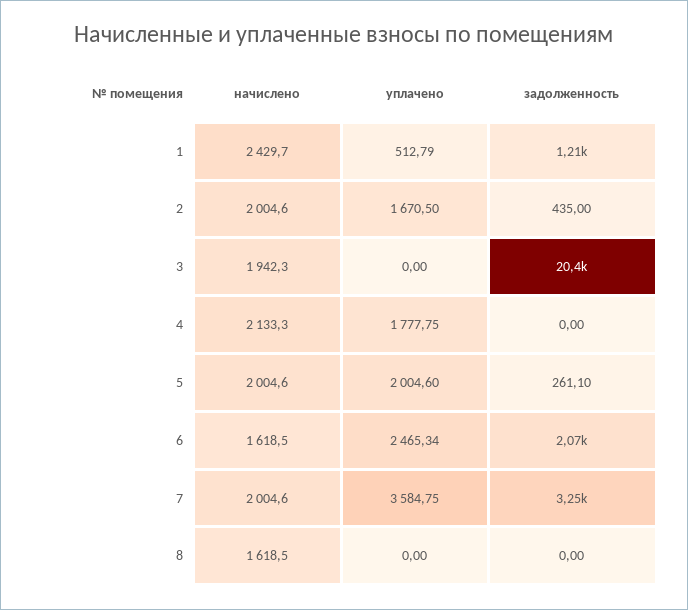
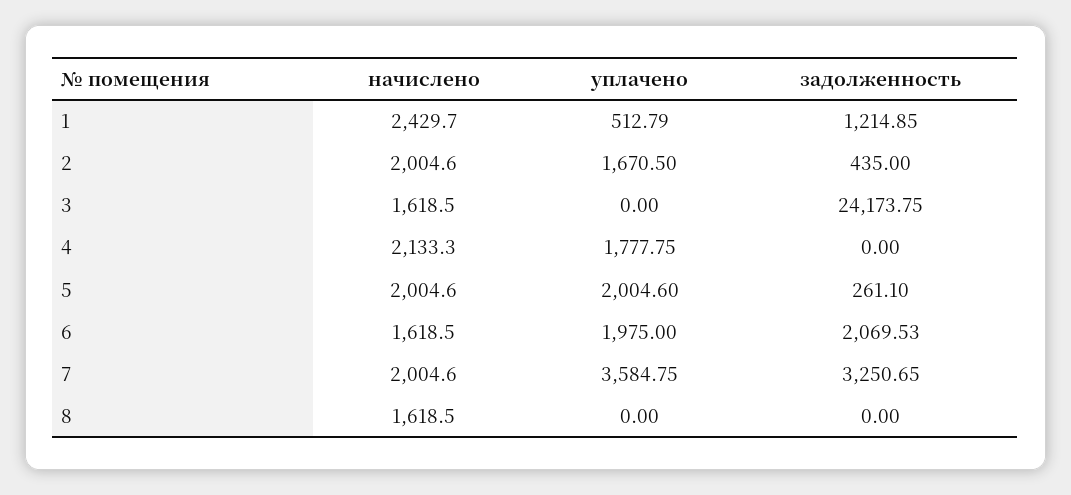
начислено, 3: 1942.3 -> 1618.5
задолженность, 3: 20400 -> 24173.75
уплачено, 6: 2465.34 -> 1975

